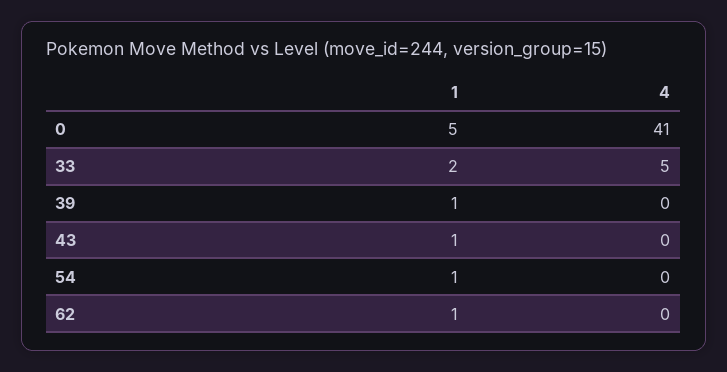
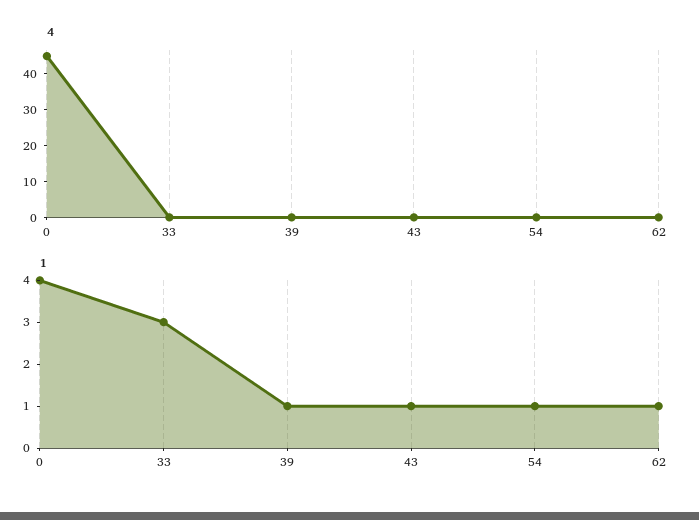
1, 0: 5 -> 4
4, 0: 41 -> 45
1, 33: 2 -> 3
4, 33: 5 -> 0

